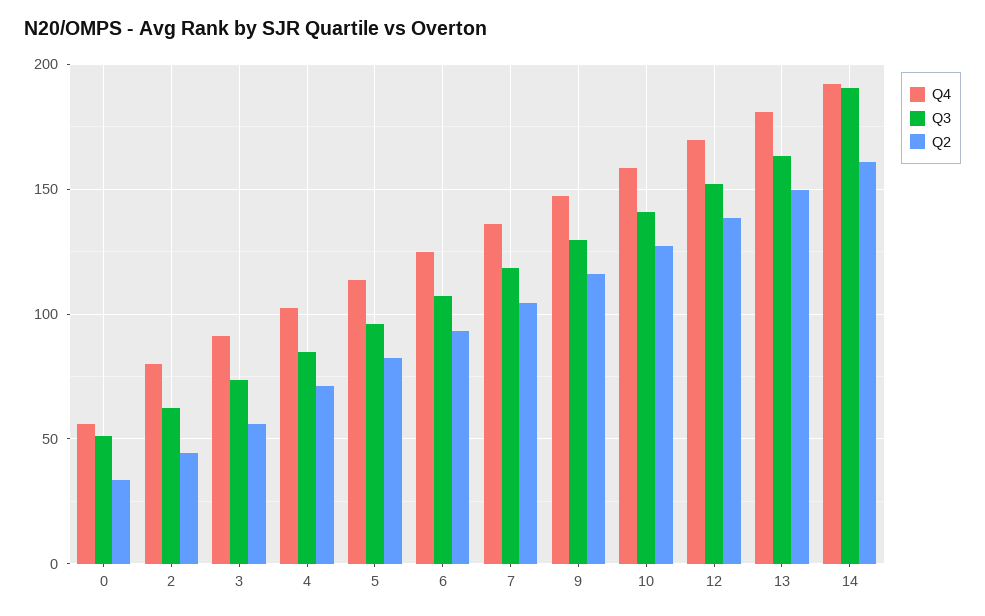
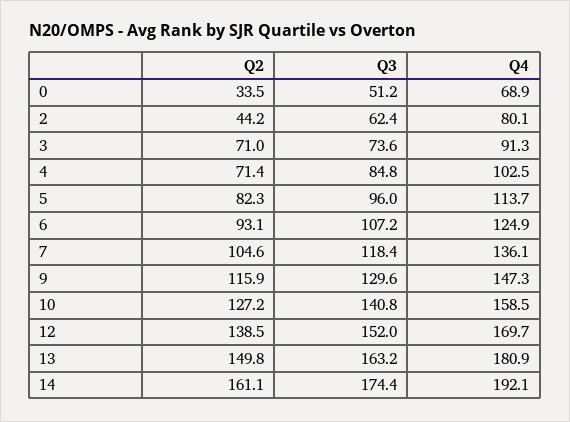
Q4, 0: 55 -> 68.9
Q2, 3: 55 -> 71
Q3, 14: 190 -> 174.4

